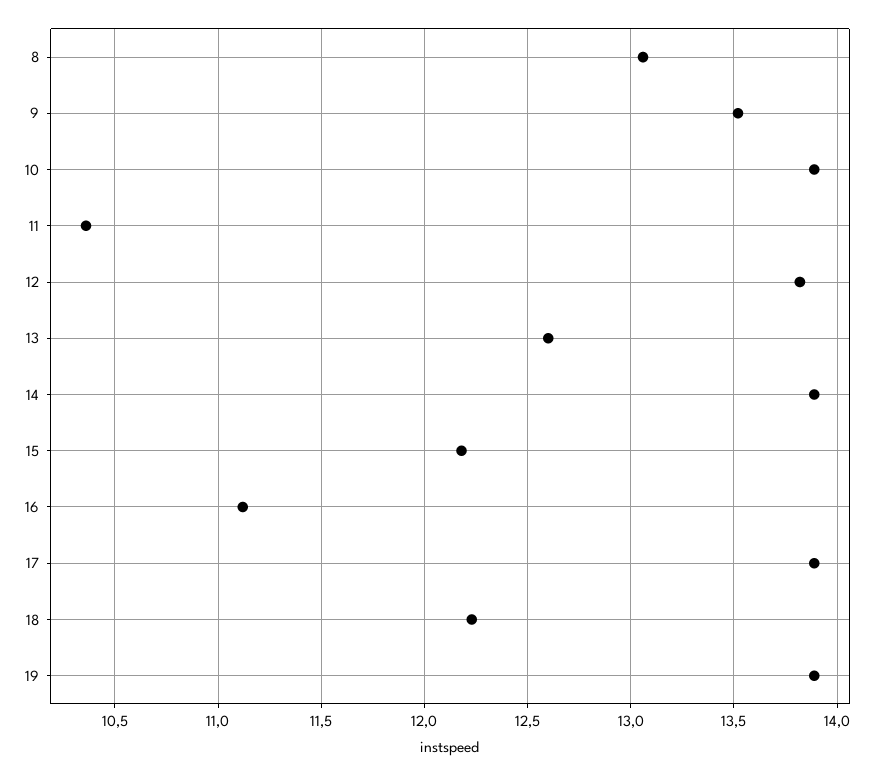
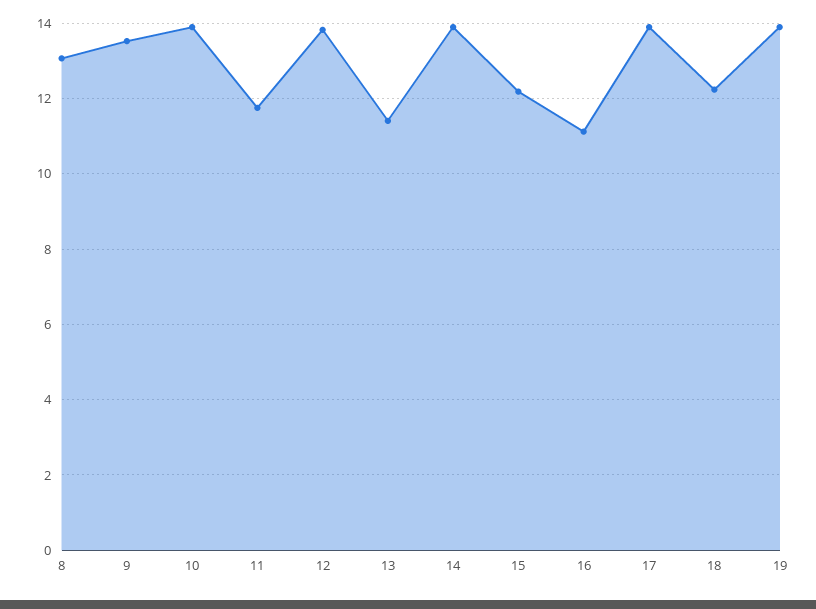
11: 10.35 -> 11.8
13: 12.6 -> 11.4

